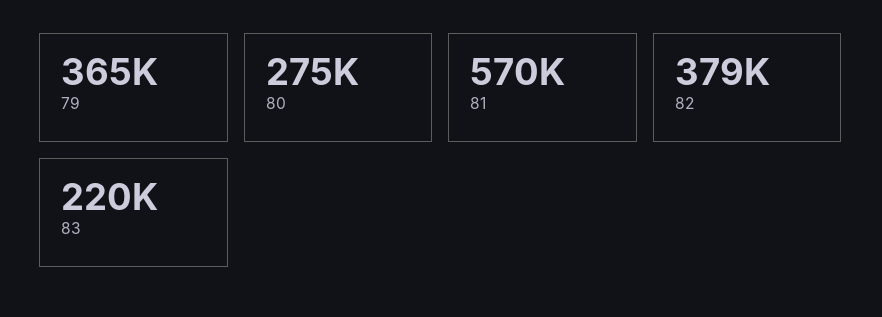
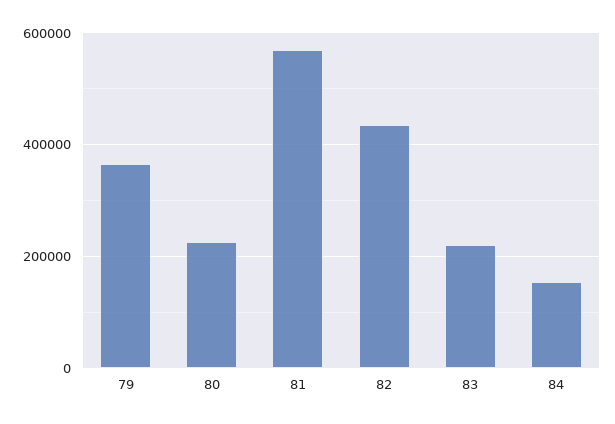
80: 275000 -> 220000
82: 379000 -> 440000
84: none -> 160000

